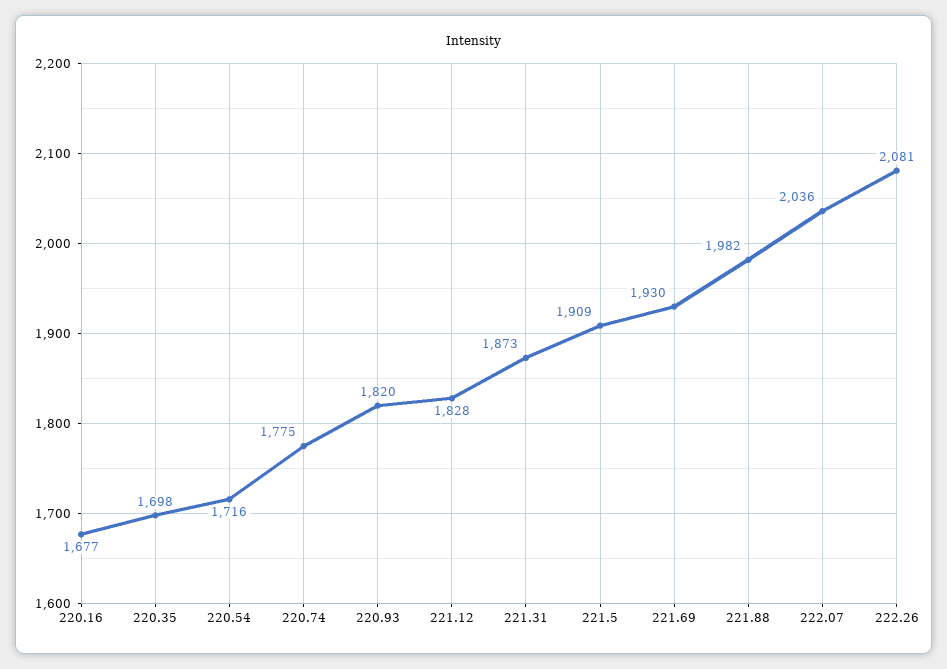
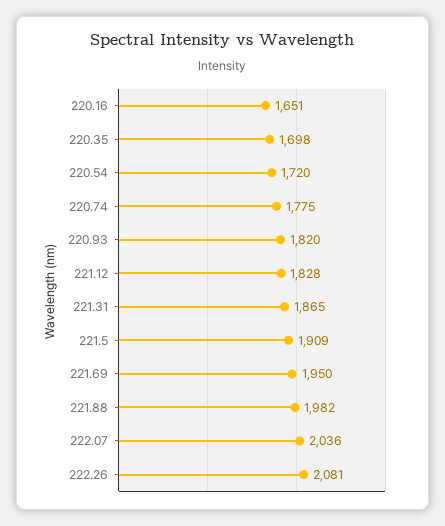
220.16: 1677 -> 1651
220.54: 1716 -> 1720
221.31: 1873 -> 1865
221.69: 1930 -> 1950

